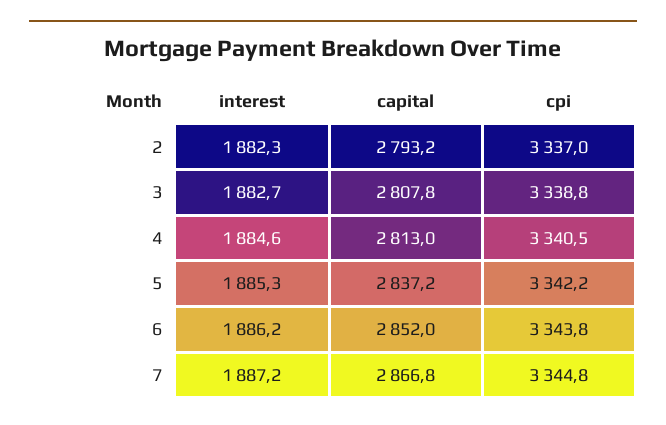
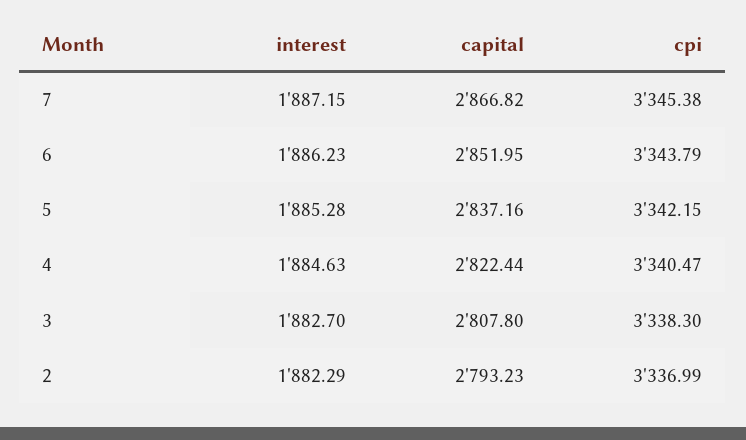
cpi, 3: 3338.8 -> 3338.3
capital, 4: 2813 -> 2822.44
cpi, 7: 3344.8 -> 3345.38

